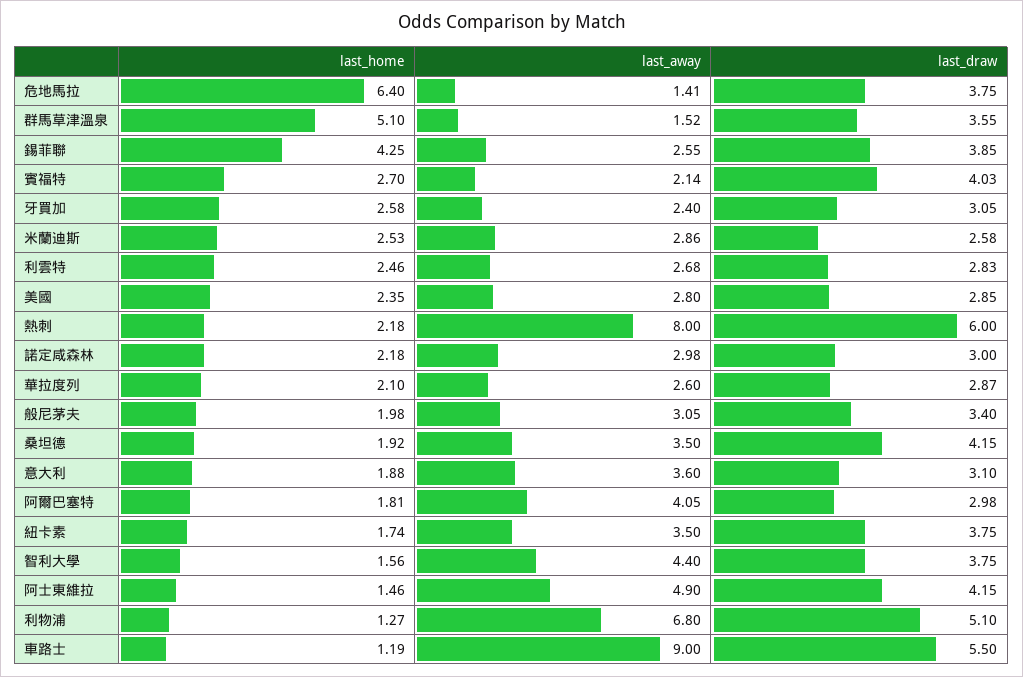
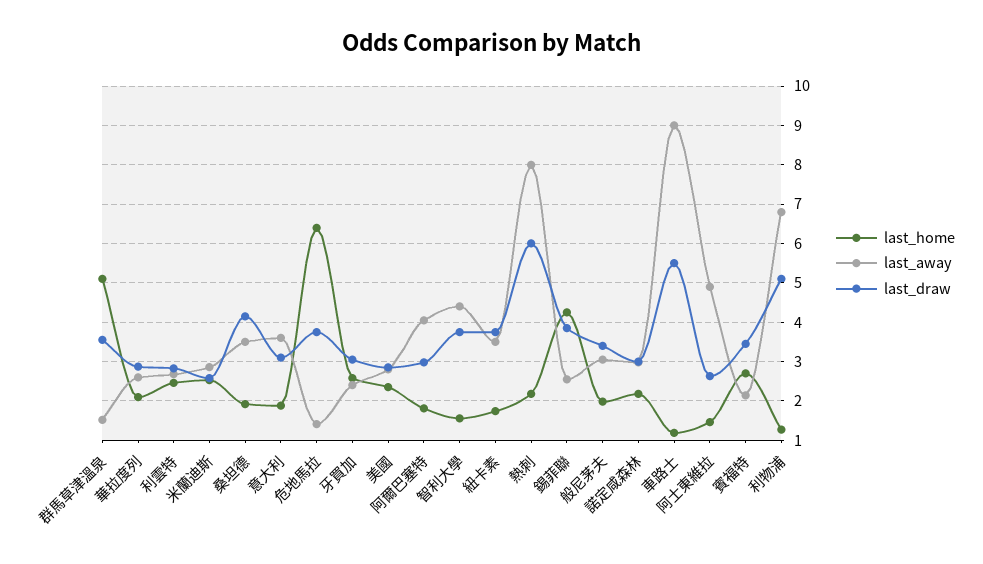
last_draw, 賓福特: 4.03 -> 3.4
last_draw, 阿士東維拉: 4.15 -> 2.6

